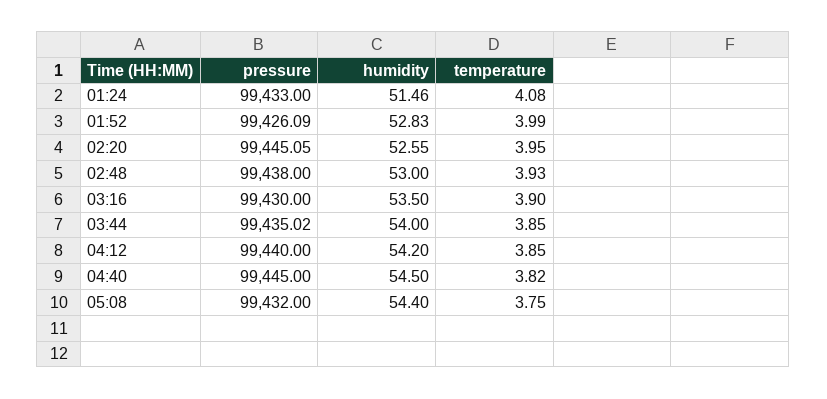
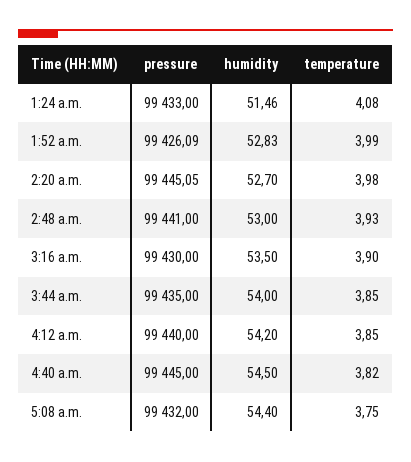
humidity, 02:20: 52.55 -> 52.7
temperature, 02:20: 3.95 -> 3.98
pressure, 02:48: 99438 -> 99441
pressure, 03:44: 99435.02 -> 99435

